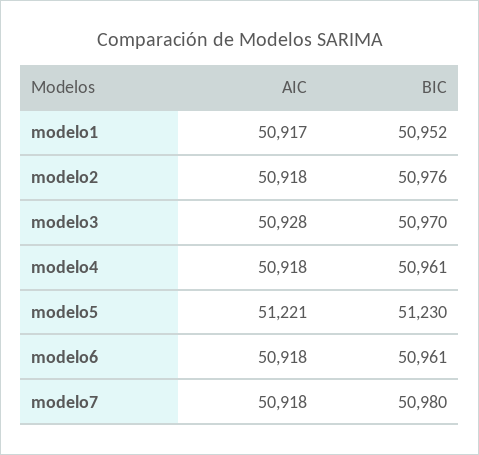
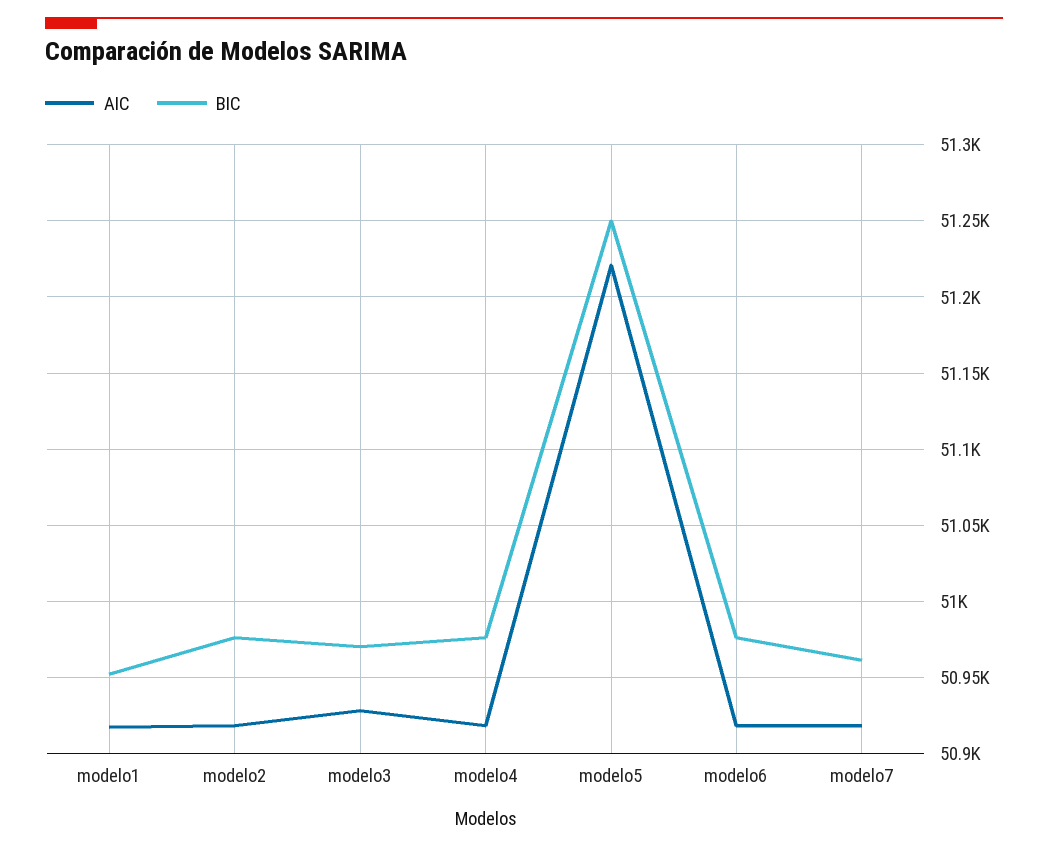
BIC, modelo4: 50961 -> 50975
BIC, modelo5: 51230 -> 51250
BIC, modelo6: 50961 -> 50975
BIC, modelo7: 50980 -> 50960

